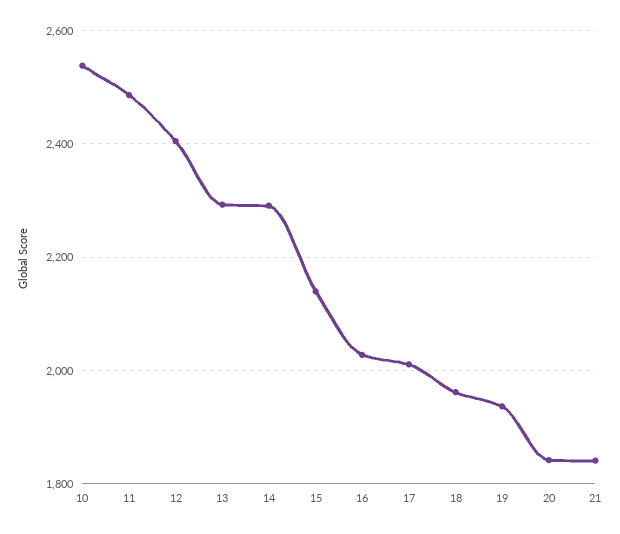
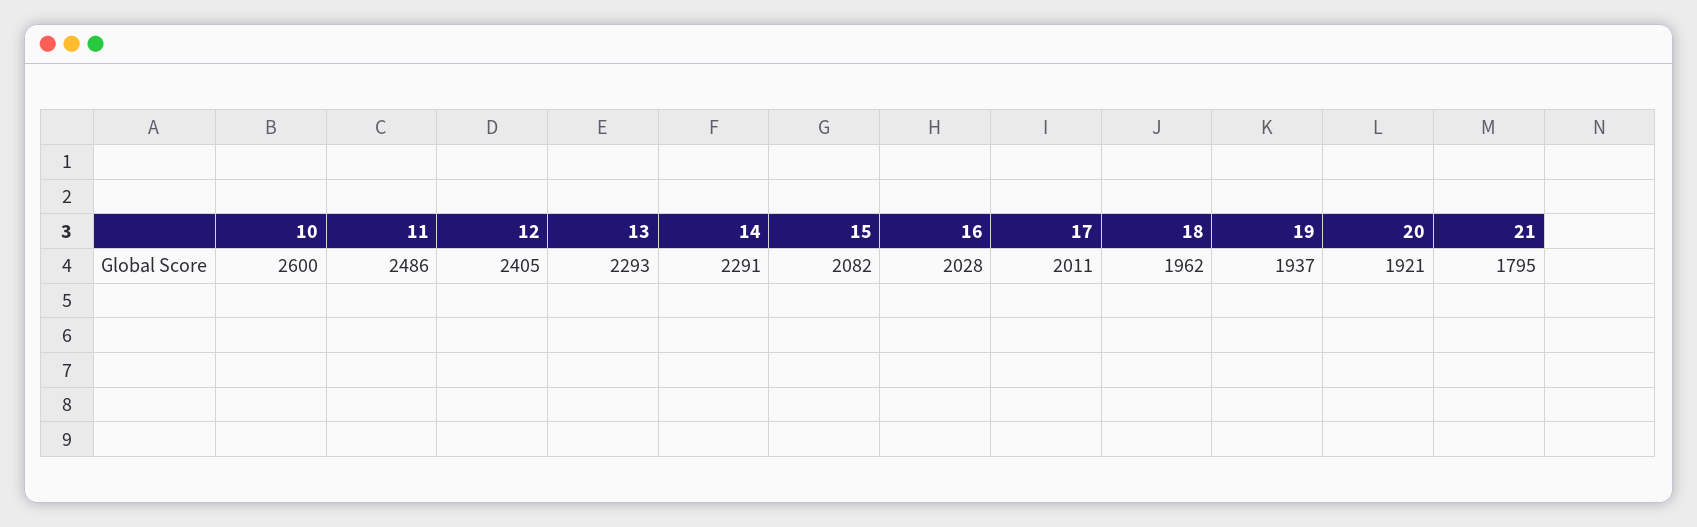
10: 2540 -> 2600
15: 2140 -> 2082
20: 1840 -> 1921
21: 1840 -> 1795

